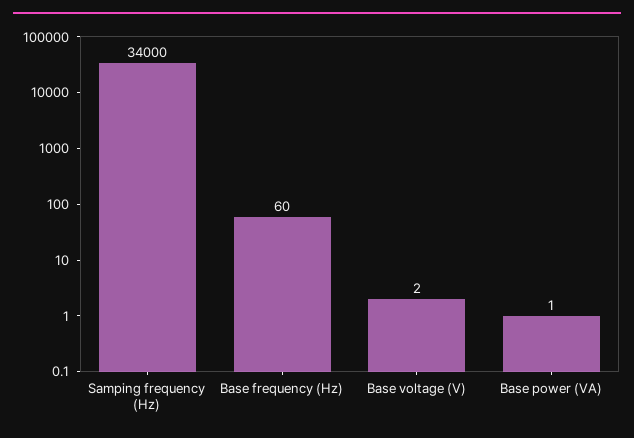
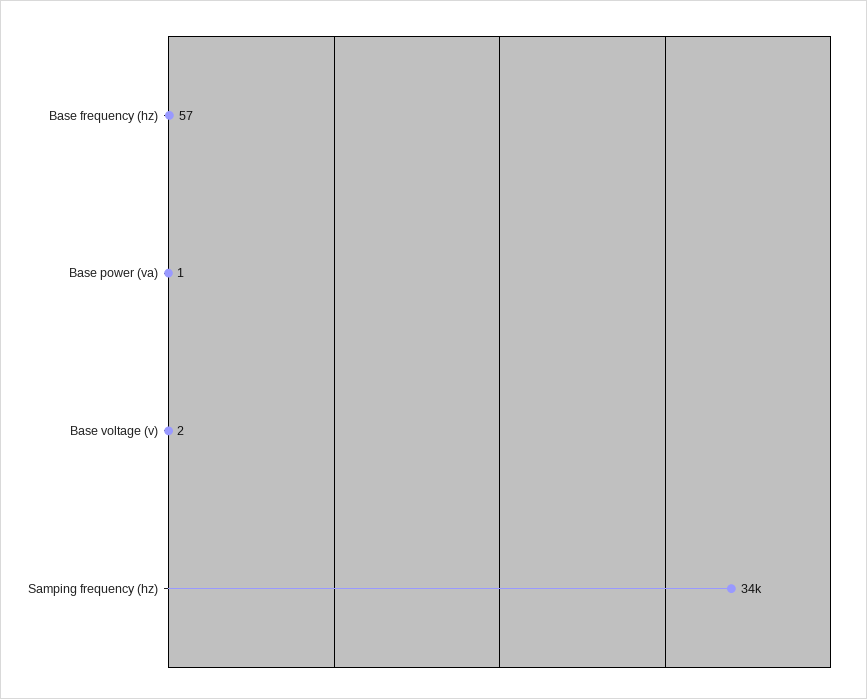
Base frequency (Hz): 60 -> 57

